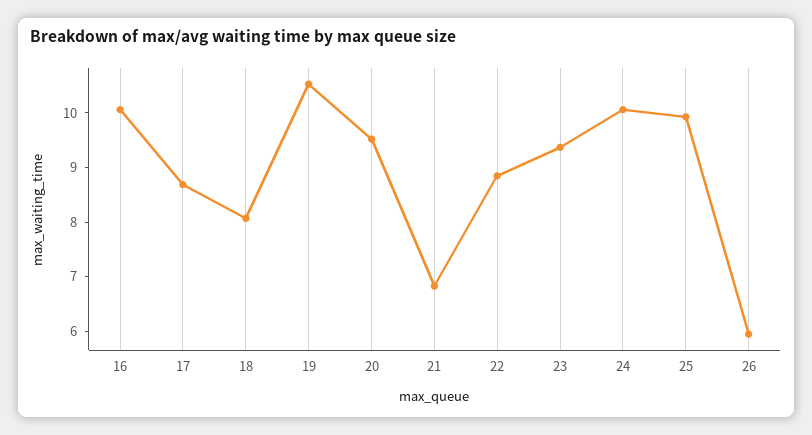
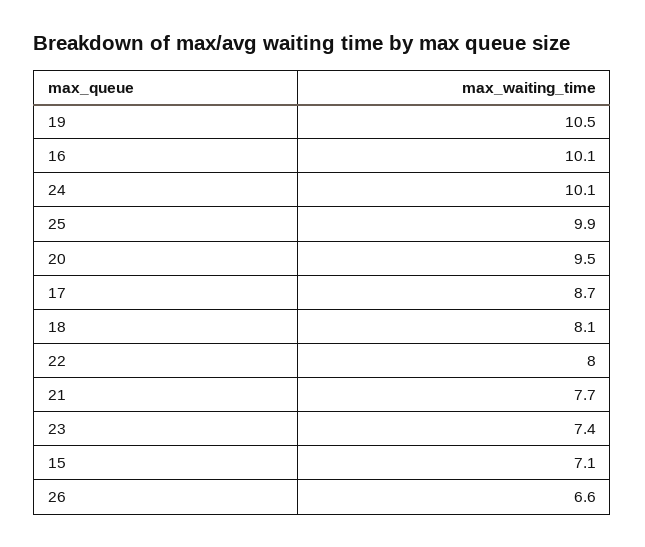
21: 6.8 -> 7.7
22: 8.8 -> 8
23: 9.4 -> 7.4
26: 6 -> 6.6
15: none -> 7.1

